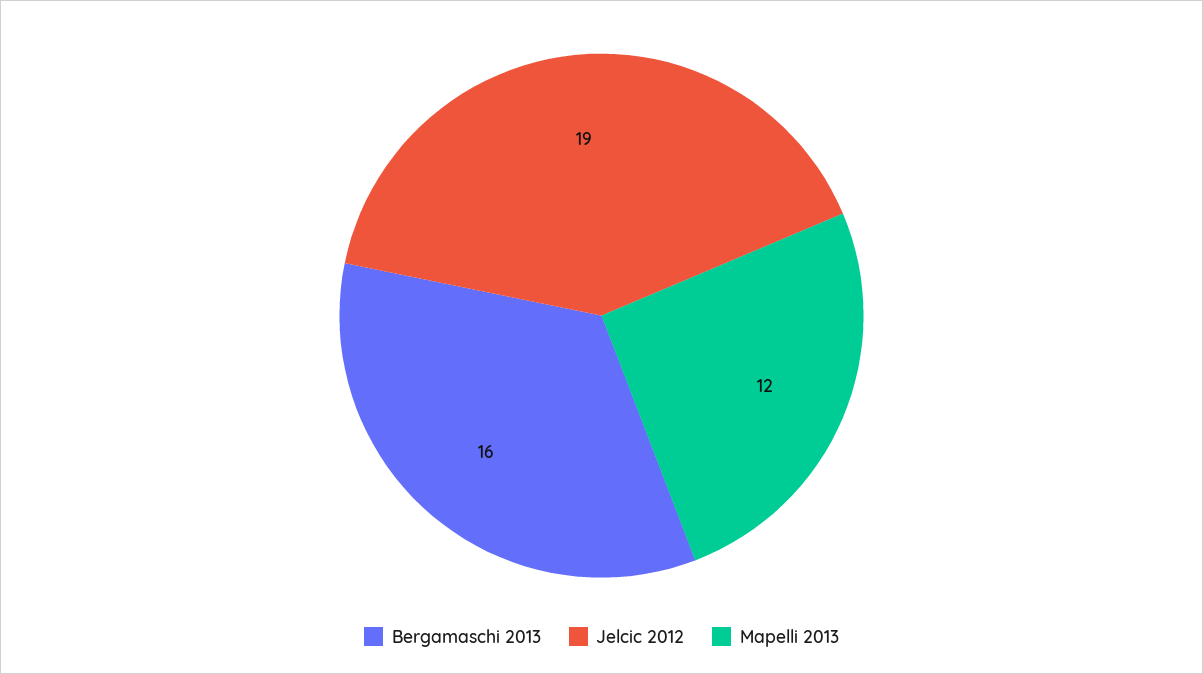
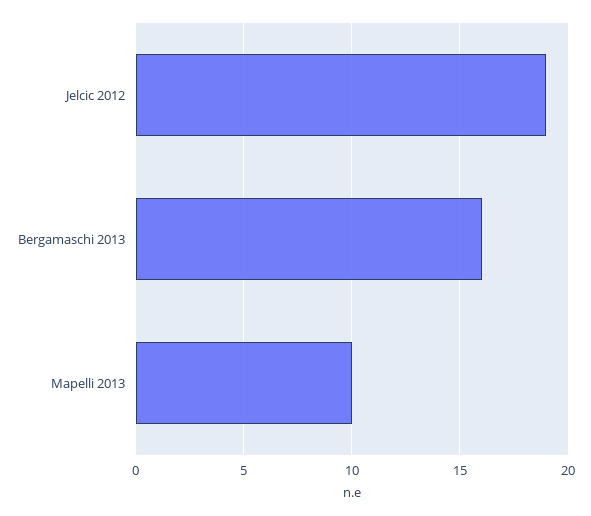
Mapelli 2013: 12 -> 10

